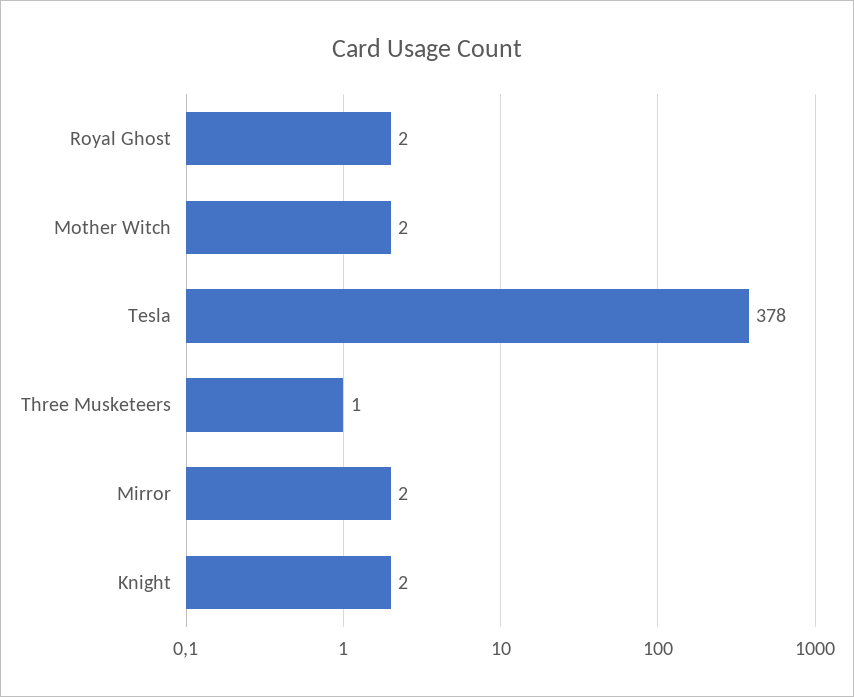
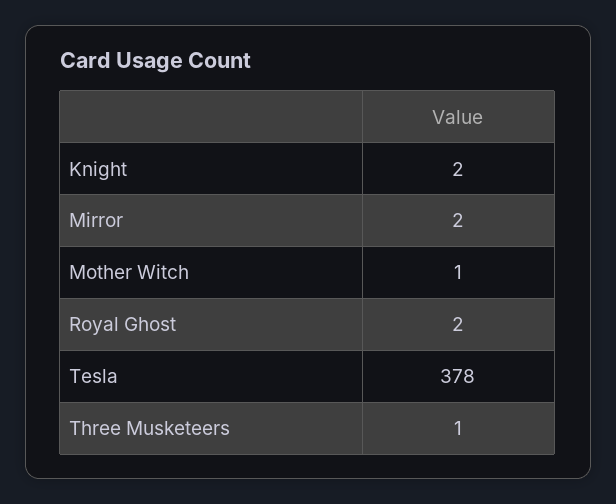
Mother Witch: 2 -> 1

